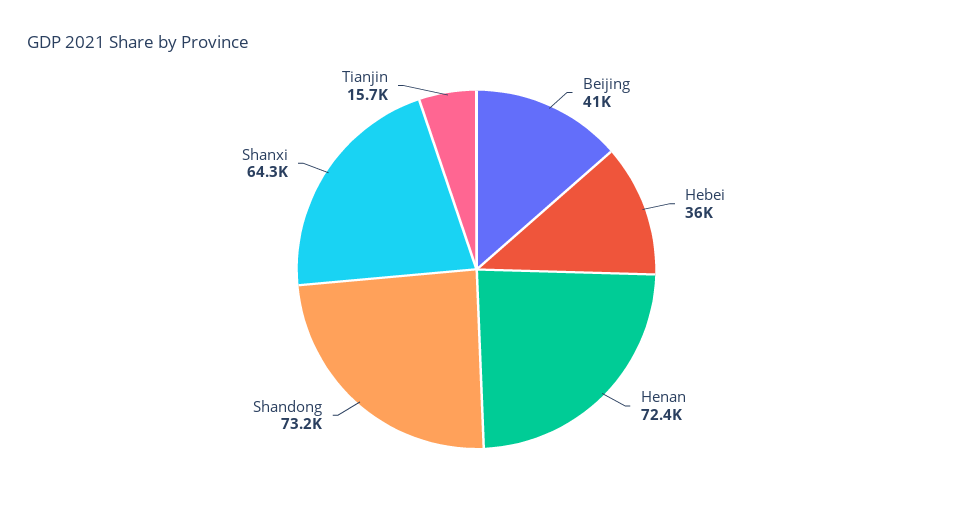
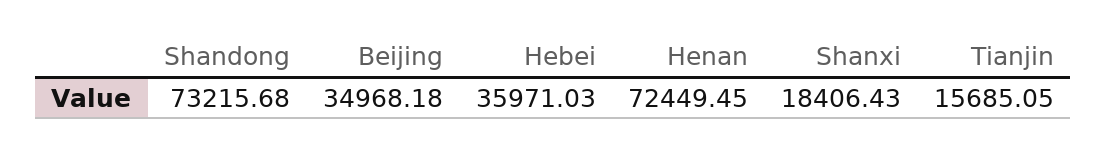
Beijing: 41000 -> 34968.18
Shanxi: 64300 -> 18406.43

